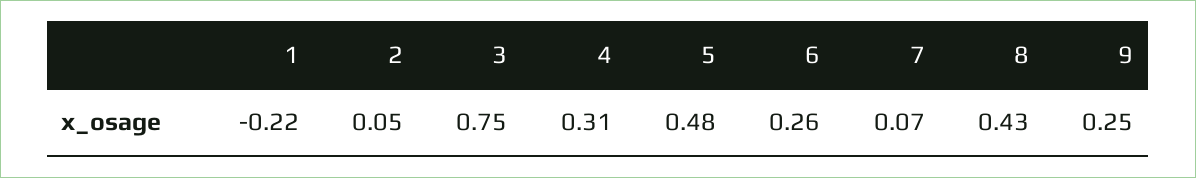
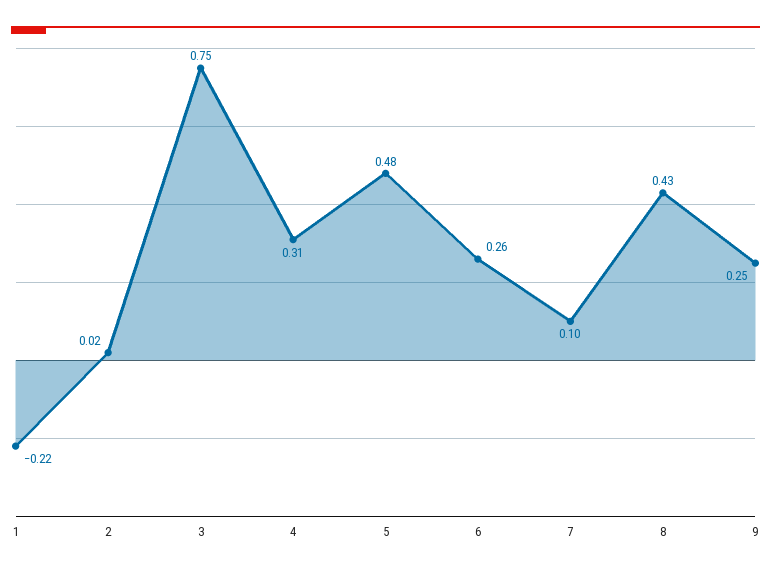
2: 0.05 -> 0.02
7: 0.07 -> 0.1

